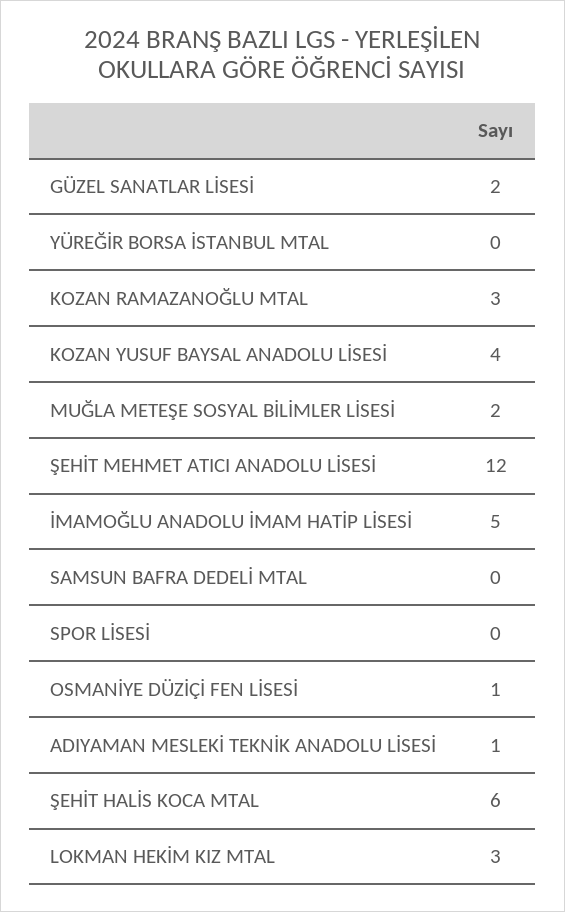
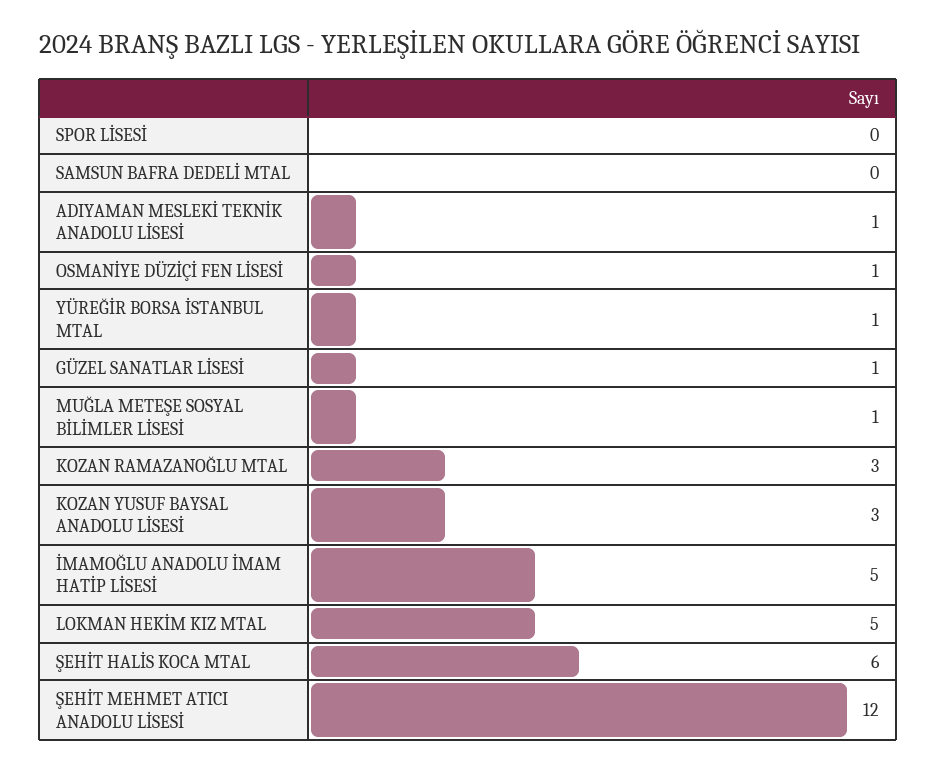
GÜZEL SANATLAR LİSESİ: 2 -> 1
YÜREĞİR BORSA İSTANBUL MTAL: 0 -> 1
KOZAN YUSUF BAYSAL ANADOLU LİSESİ: 4 -> 3
MUĞLA METEŞE SOSYAL BİLİMLER LİSESİ: 2 -> 1
LOKMAN HEKİM KIZ MTAL: 3 -> 5

